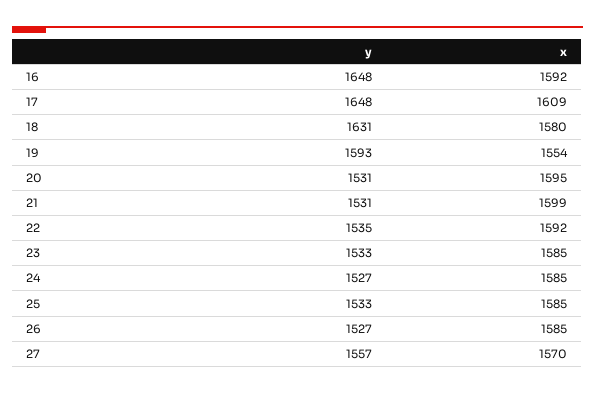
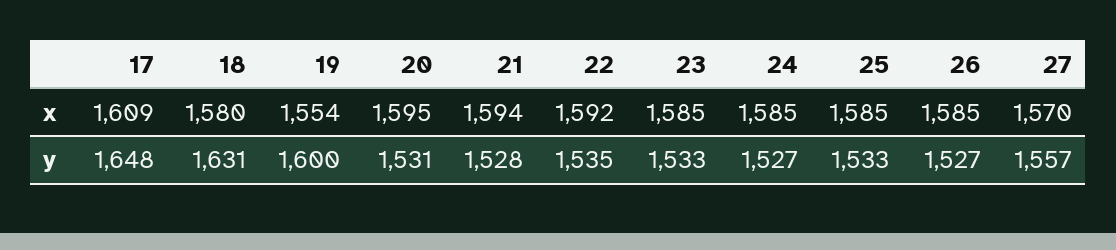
y, 16: 1648 -> none
x, 16: 1592 -> none
y, 19: 1593 -> 1600
y, 21: 1531 -> 1528
x, 21: 1599 -> 1594

